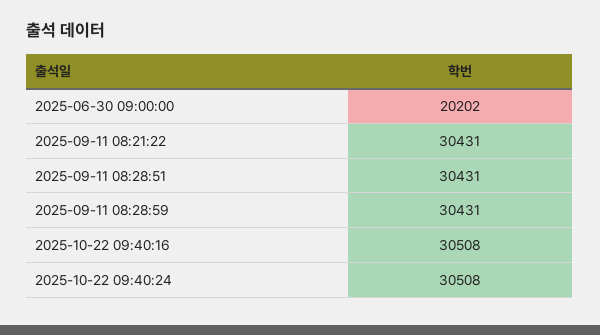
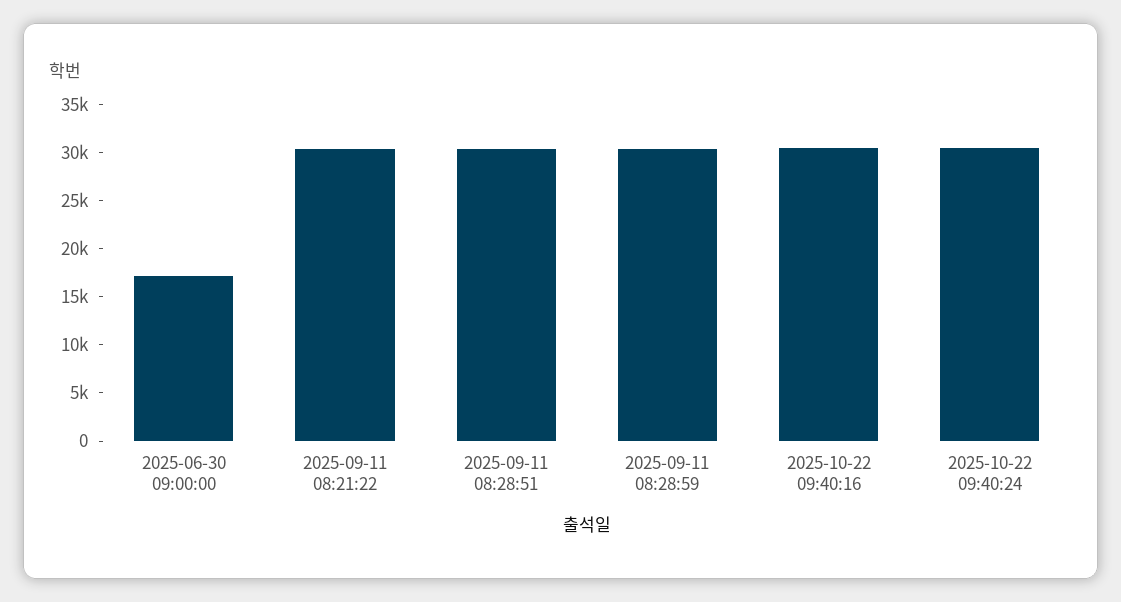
2025-06-30 09:00:00: 20202 -> 17000

